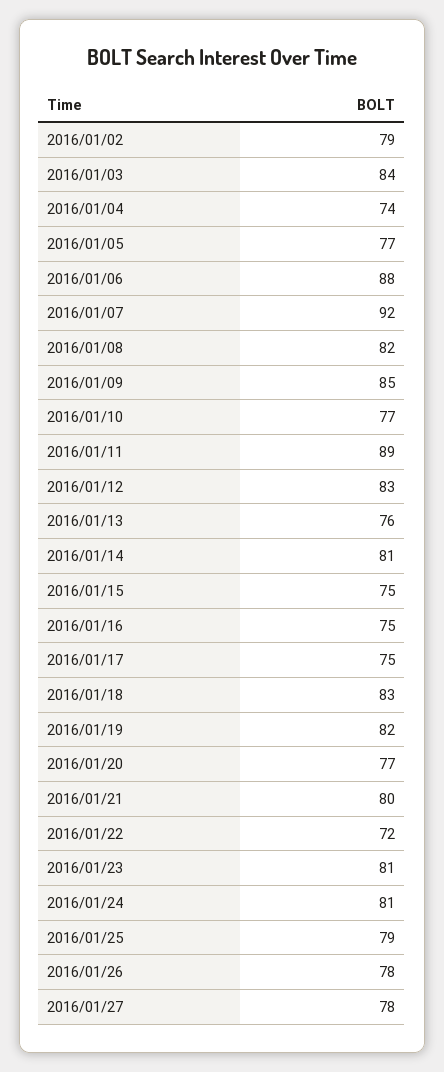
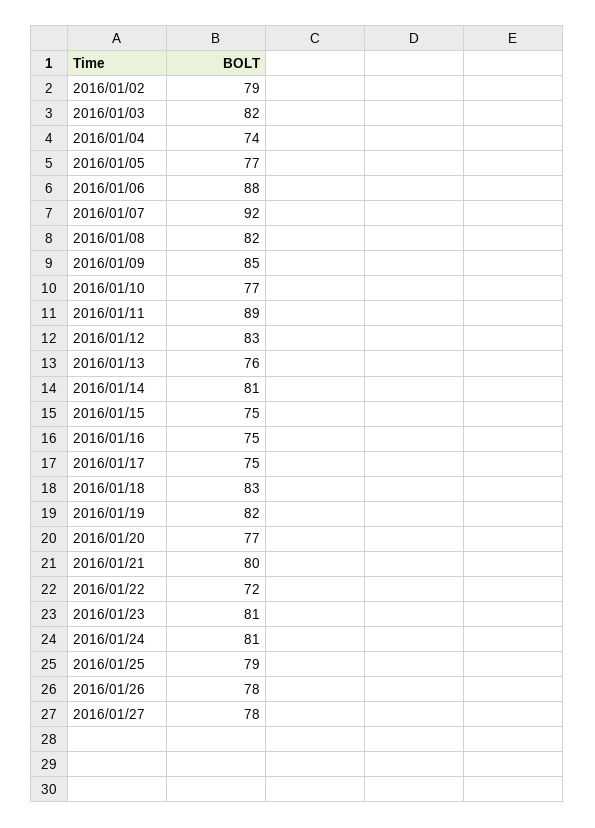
2016/01/03: 84 -> 82

